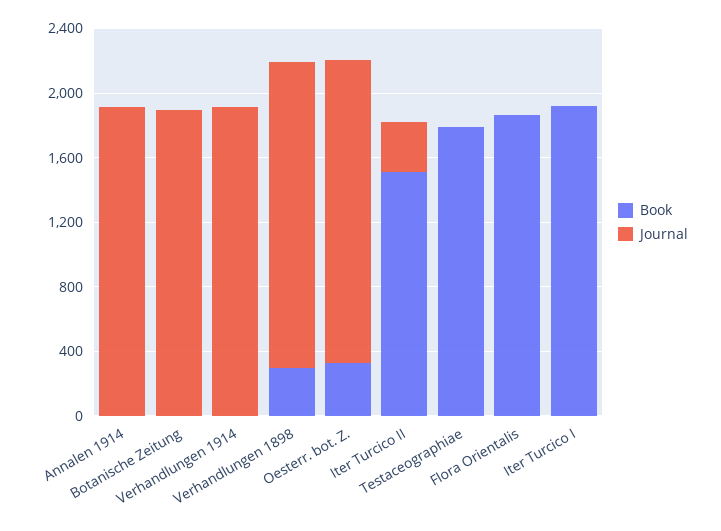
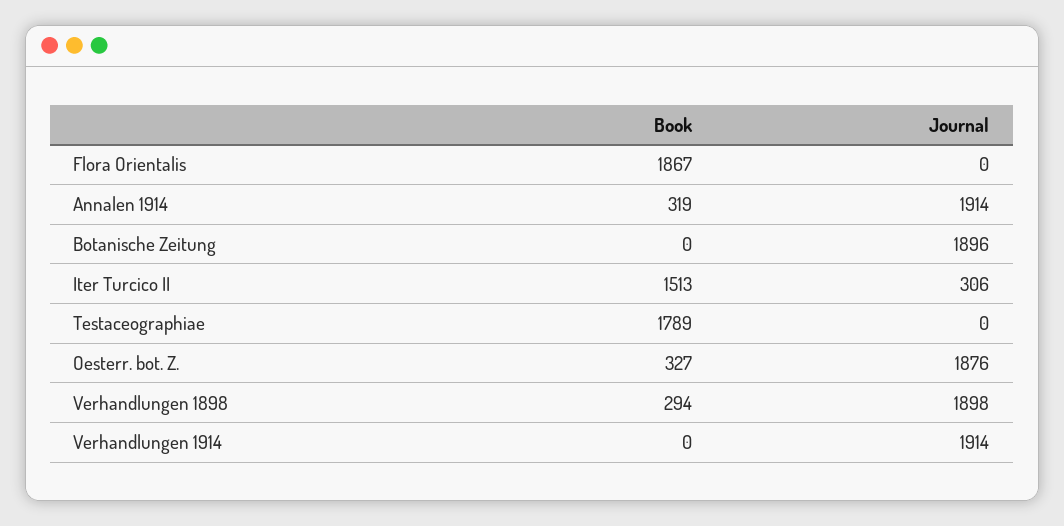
Book, Annalen 1914: 0 -> 319
Book, Iter Turcico I: 1900 -> none
Journal, Iter Turcico I: 0 -> none

